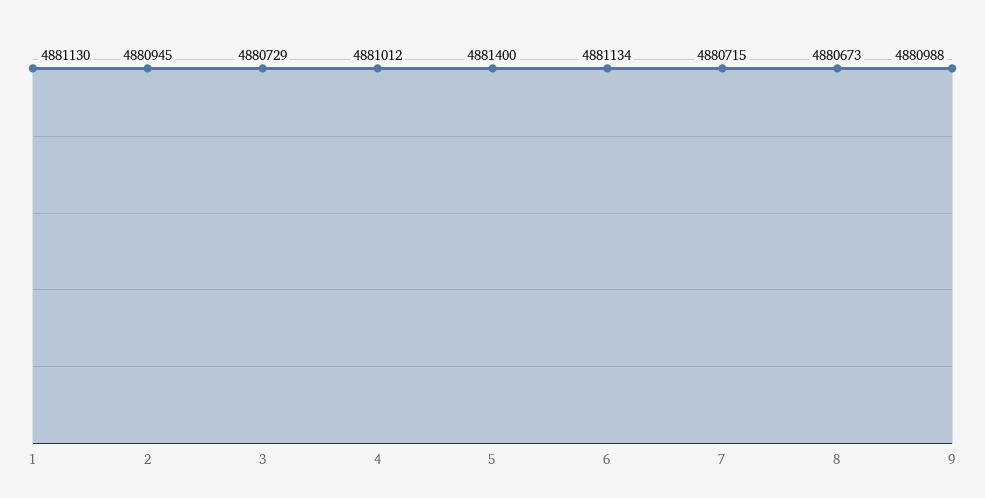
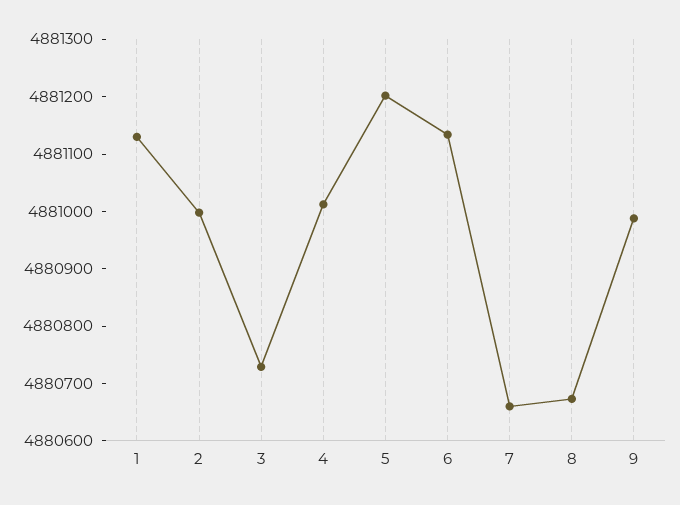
2: 4880945 -> 4881000
5: 4881400 -> 4881200
7: 4880715 -> 4880660

